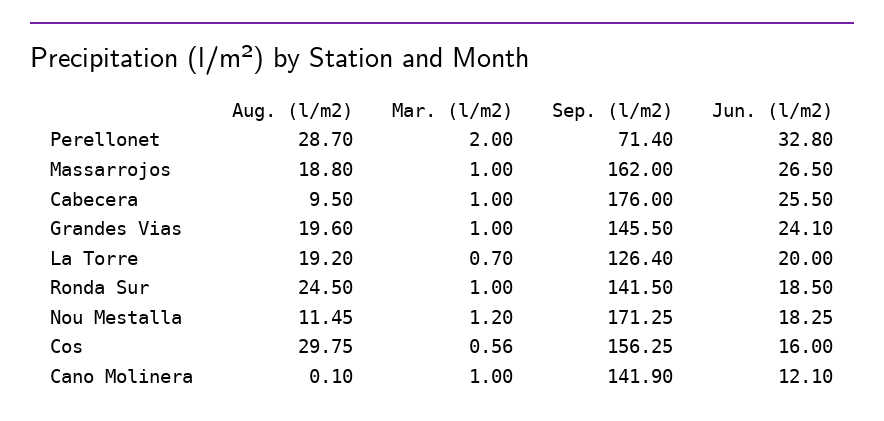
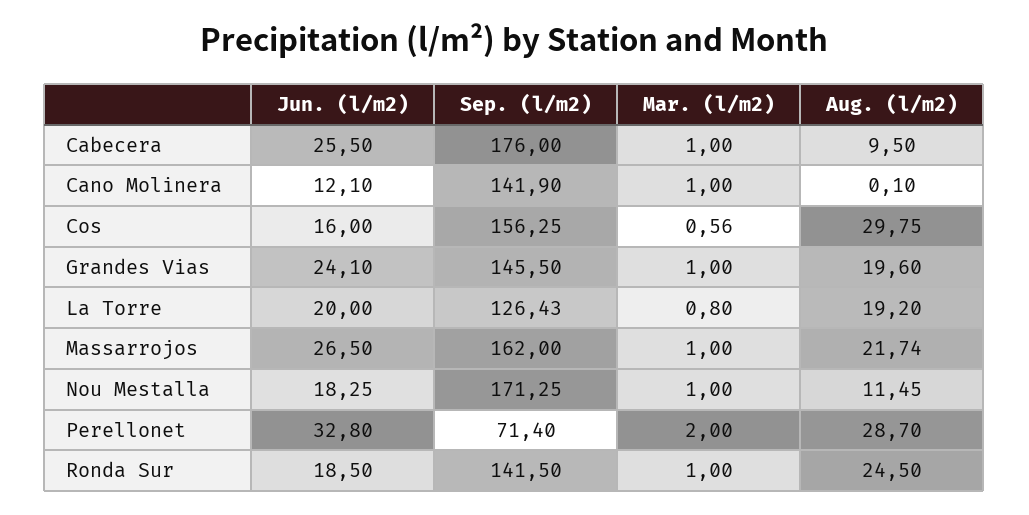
Aug. (l/m2), Massarrojos: 18.8 -> 21.74
Mar. (l/m2), La Torre: 0.7 -> 0.8
Sep. (l/m2), La Torre: 126.4 -> 126.43
Mar. (l/m2), Nou Mestalla: 1.2 -> 1

